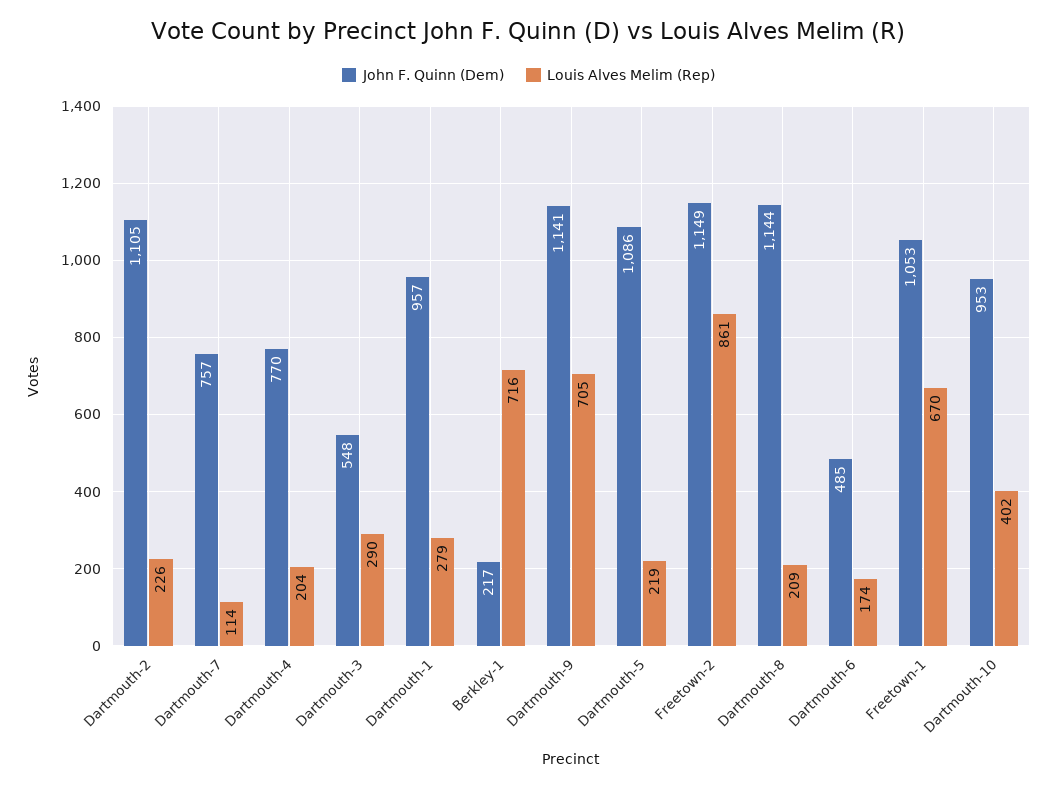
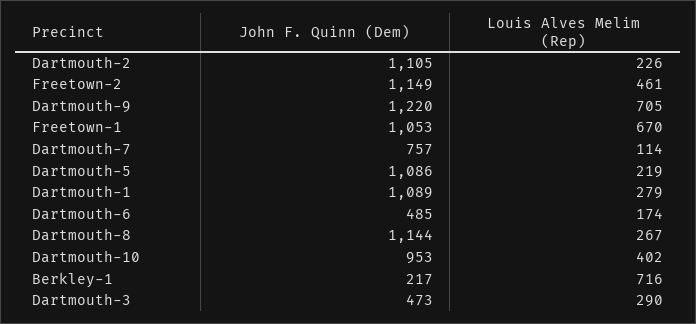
John F. Quinn (Dem), Dartmouth-4: 770 -> none
Louis Alves Melim (Rep), Dartmouth-4: 204 -> none
John F. Quinn (Dem), Dartmouth-3: 548 -> 473
John F. Quinn (Dem), Dartmouth-1: 957 -> 1089
John F. Quinn (Dem), Dartmouth-9: 1141 -> 1220
Louis Alves Melim (Rep), Freetown-2: 861 -> 461
Louis Alves Melim (Rep), Dartmouth-8: 209 -> 267

